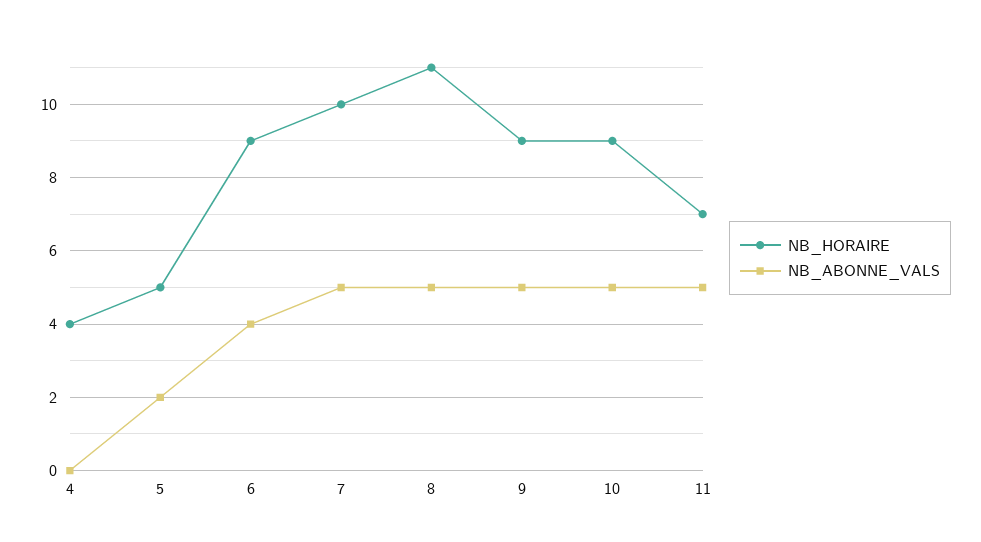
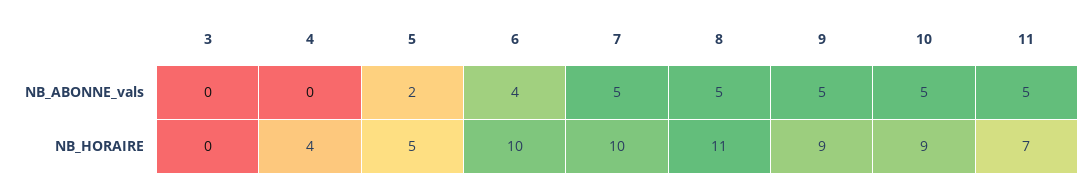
NB_HORAIRE, 6: 9 -> 10
NB_ABONNE_VALS, 3: none -> 0
NB_HORAIRE, 3: none -> 0

